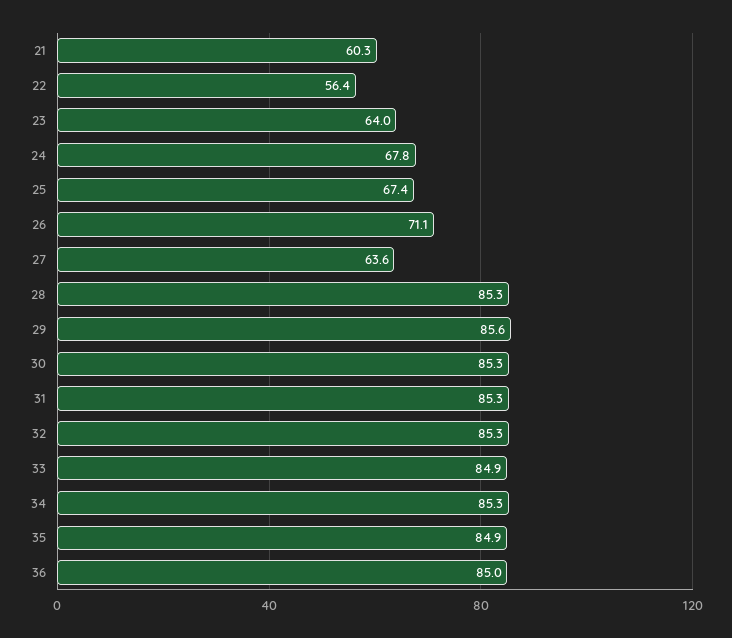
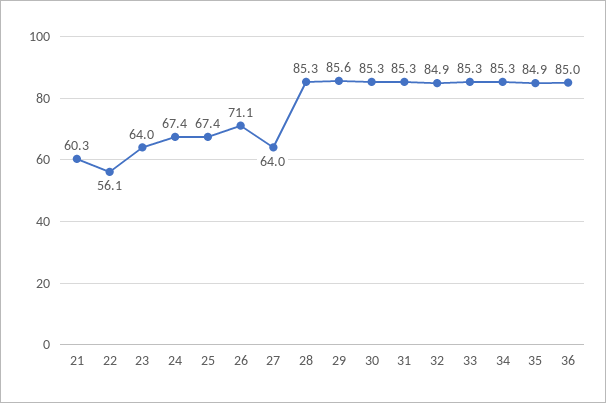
22: 56.4 -> 56.1
24: 67.8 -> 67.4
27: 63.6 -> 64
32: 85.3 -> 84.9
33: 84.9 -> 85.3

